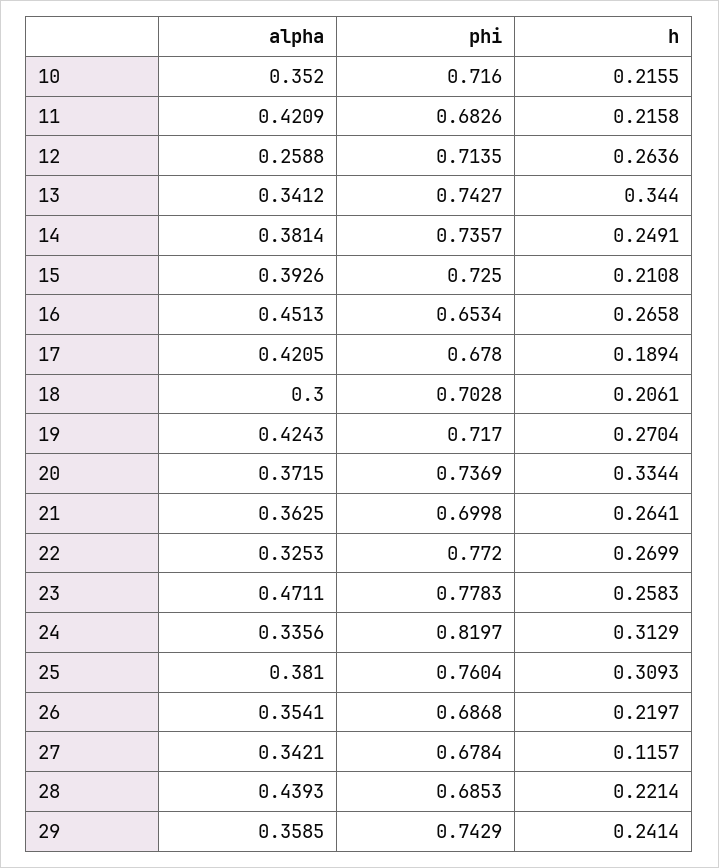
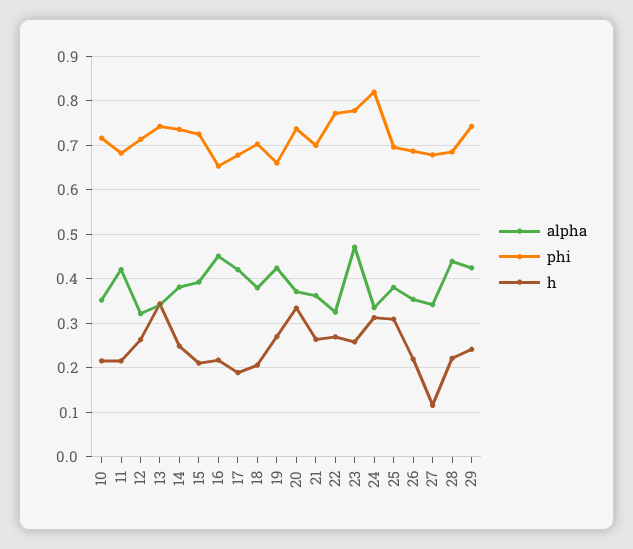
alpha, 12: 0.2588 -> 0.32
h, 16: 0.2658 -> 0.22
alpha, 18: 0.3 -> 0.38
phi, 19: 0.717 -> 0.66
phi, 25: 0.7604 -> 0.7
alpha, 29: 0.3585 -> 0.42

